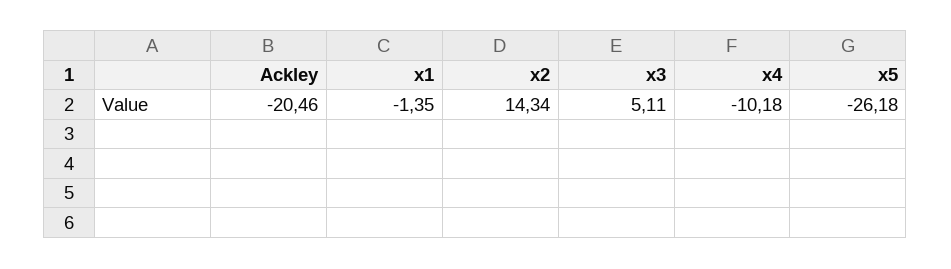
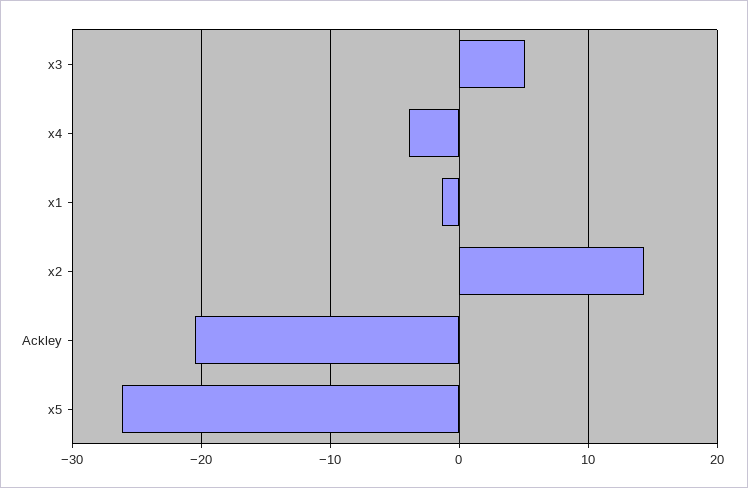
x4: -10.18 -> -4

